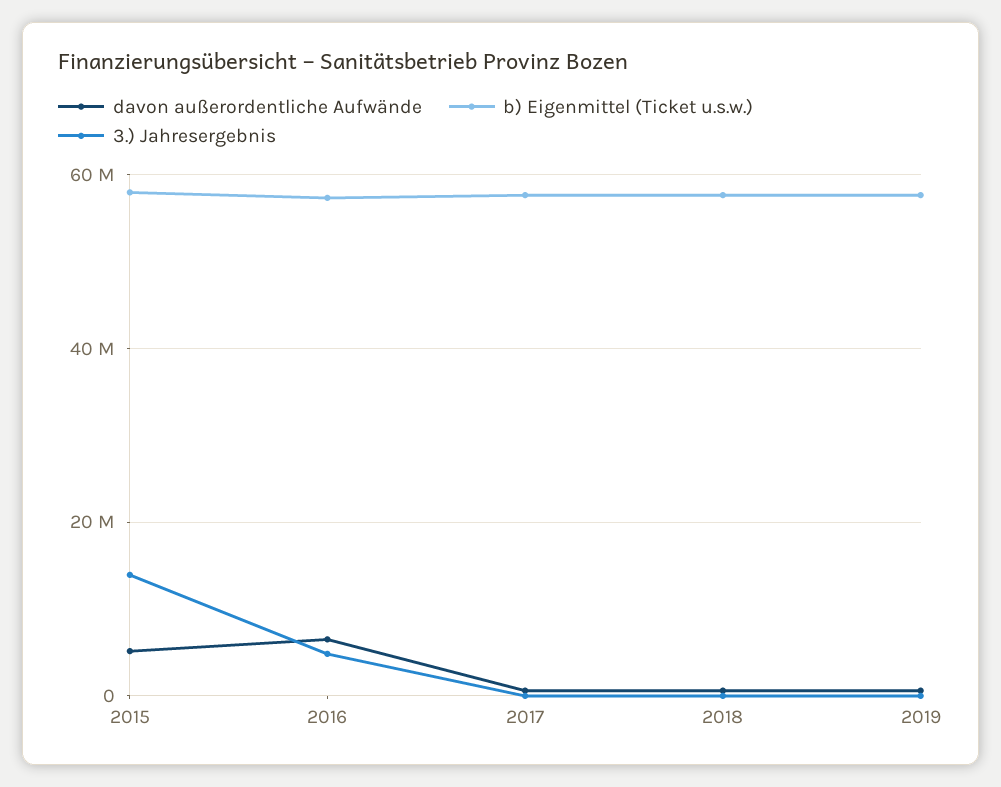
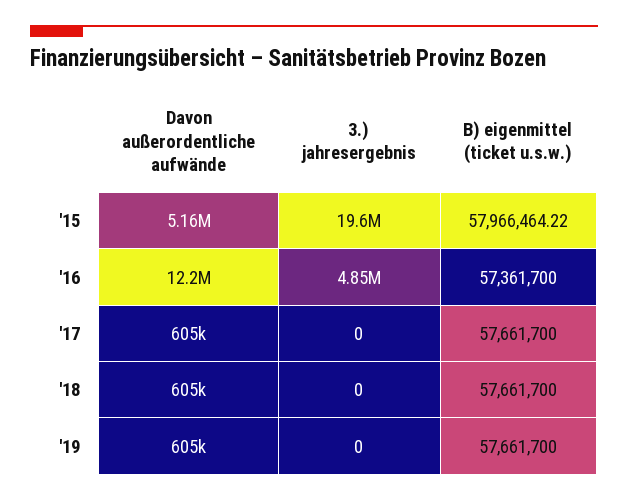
3.) Jahresergebnis, 2015: 14000000 -> 19600000
davon außerordentliche Aufwände, 2016: 6000000 -> 12200000

